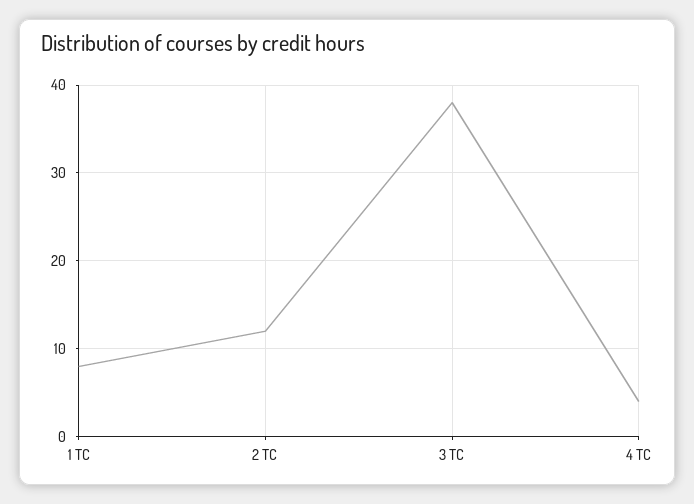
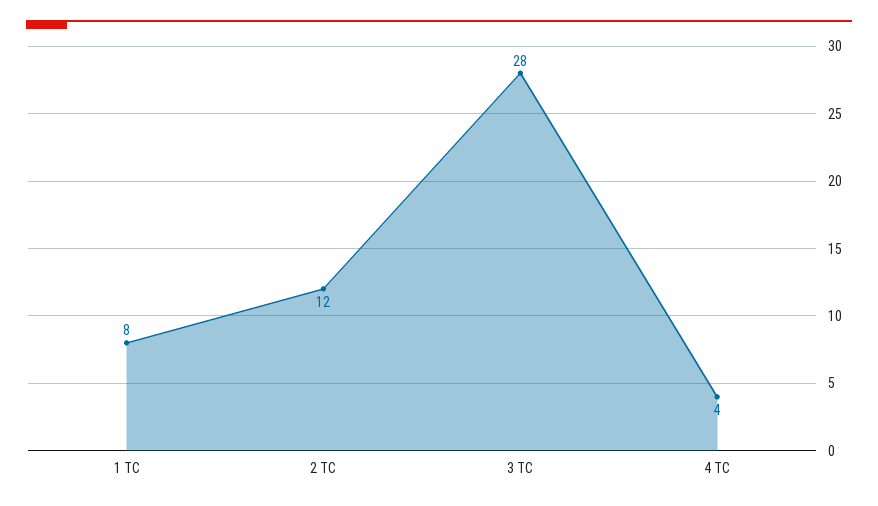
3 TC: 38 -> 28

